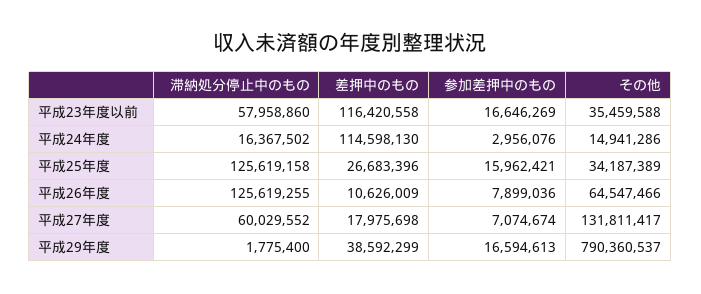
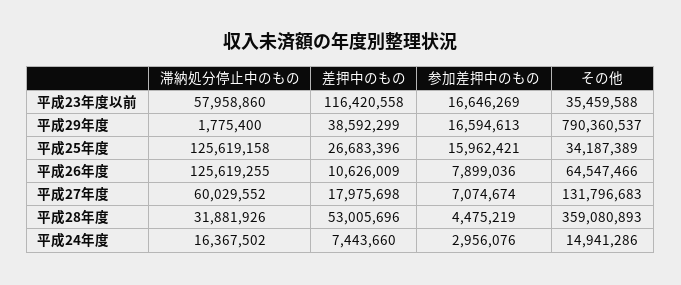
差押中のもの, 平成24年度: 114598130 -> 7443660
その他, 平成27年度: 131811417 -> 131796683
滞納処分停止中のもの, 平成28年度: none -> 31881926
差押中のもの, 平成28年度: none -> 53005696
参加差押中のもの, 平成28年度: none -> 4475219
その他, 平成28年度: none -> 359080893

